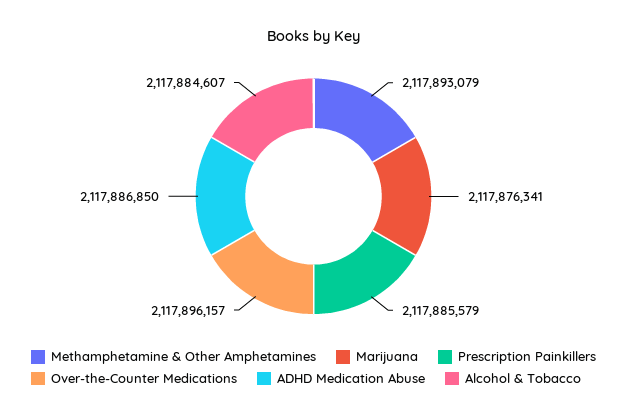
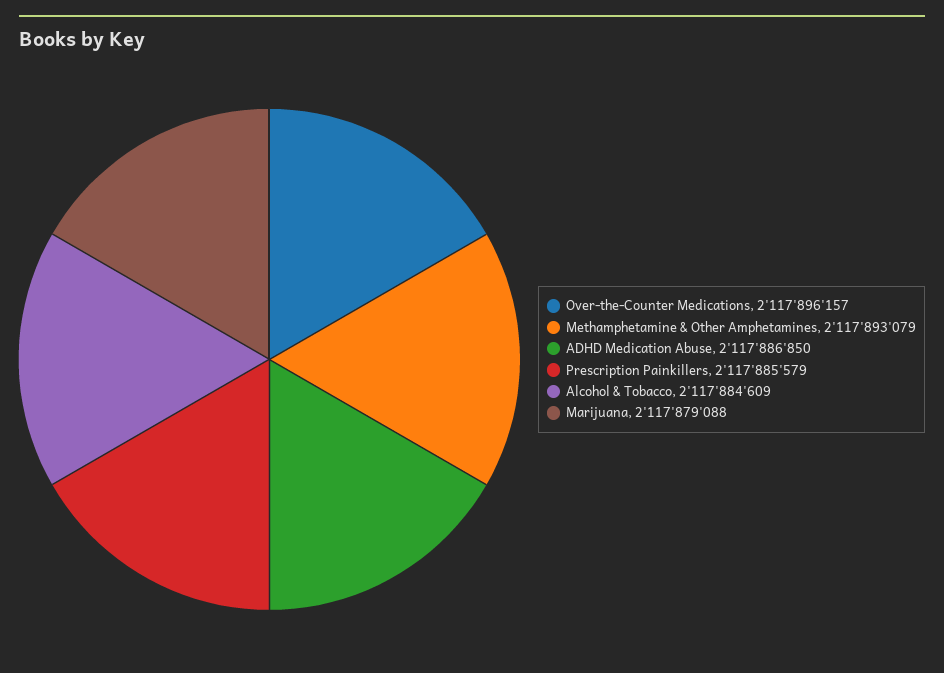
Marijuana: 2117876341 -> 2117879088
Alcohol & Tobacco: 2117884607 -> 2117884609

